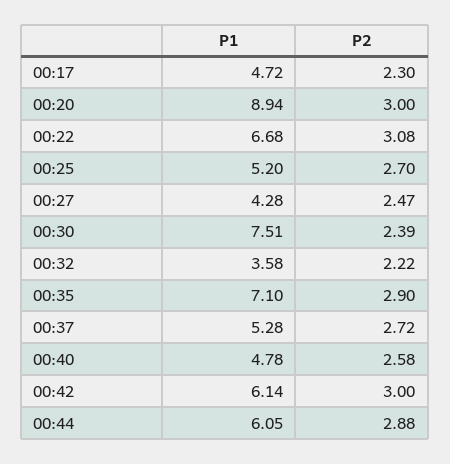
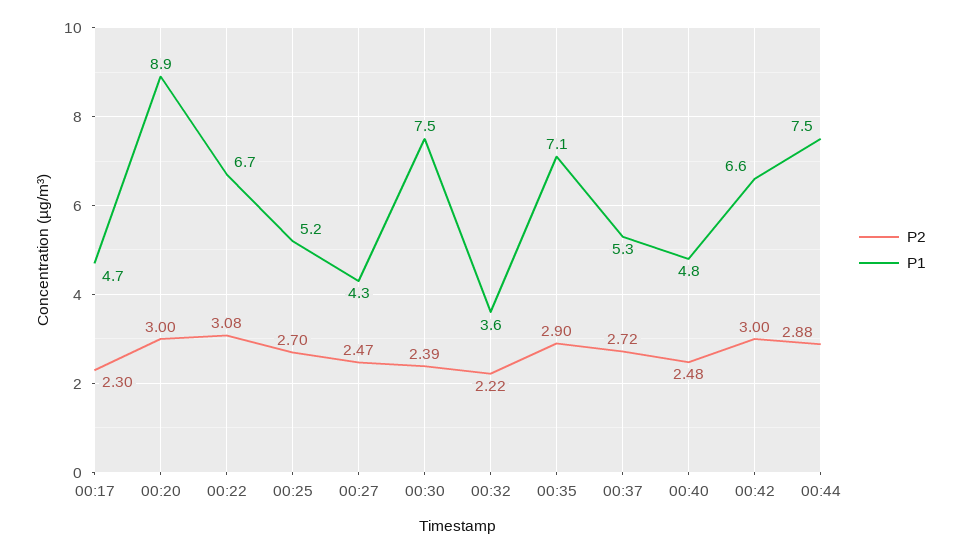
P2, 00:40: 2.58 -> 2.48
P1, 00:42: 6.14 -> 6.6
P1, 00:44: 6.05 -> 7.5

